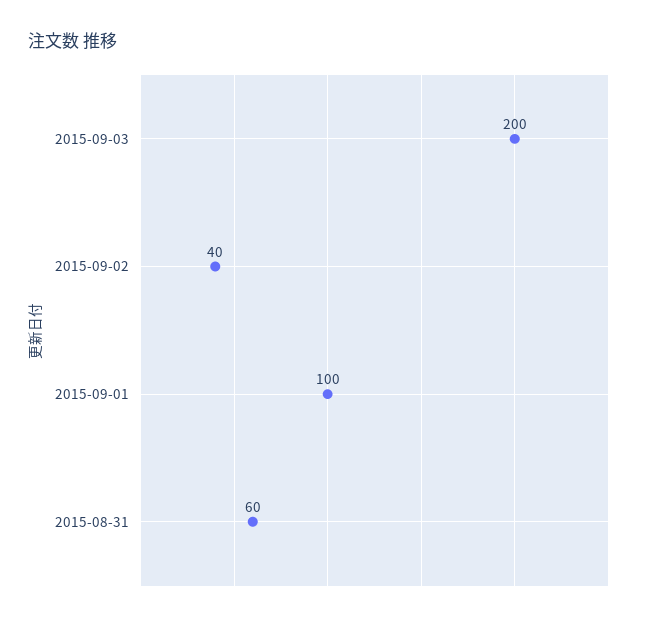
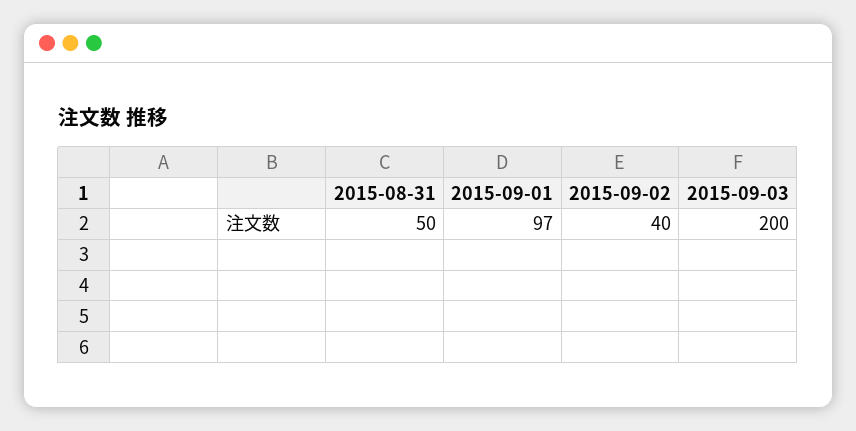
2015-09-01: 100 -> 97
2015-08-31: 60 -> 50

